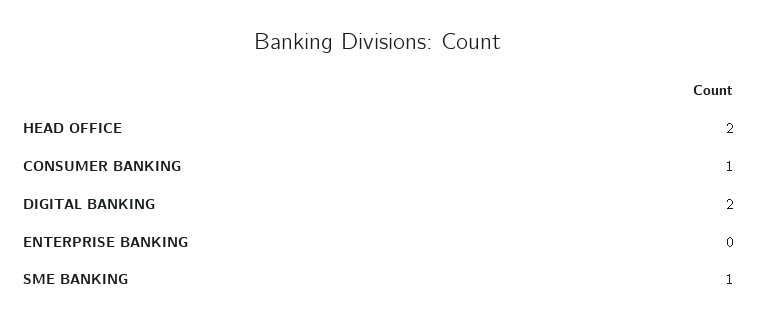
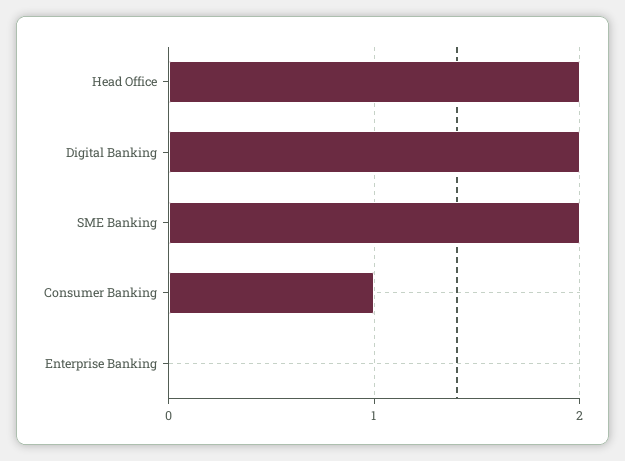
SME BANKING: 1 -> 2

